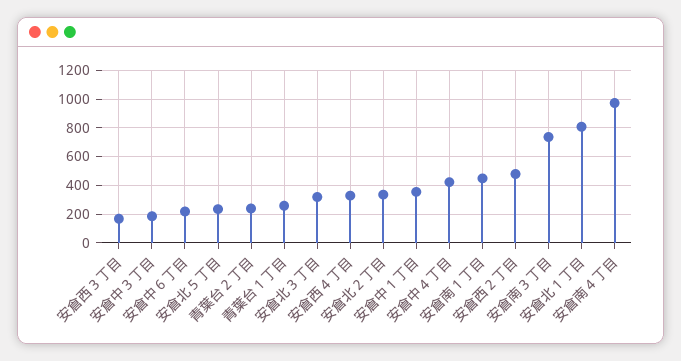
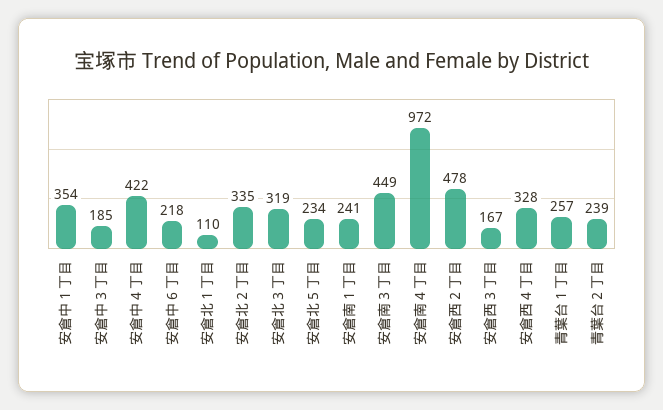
安倉南１丁目: 450 -> 241
安倉南３丁目: 750 -> 449
安倉北１丁目: 800 -> 110

